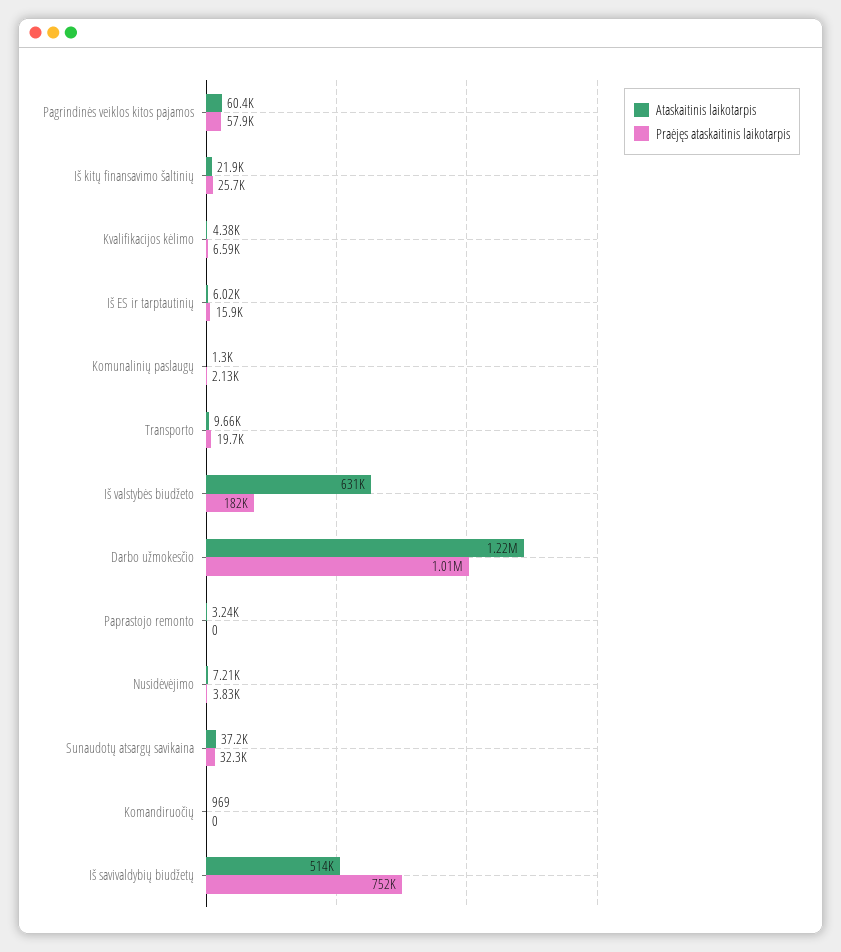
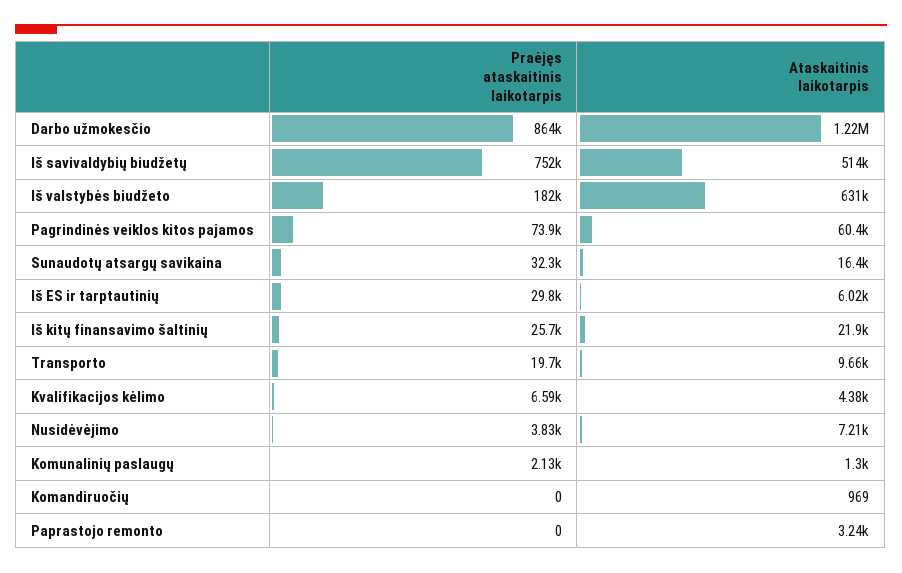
Praėjęs ataskaitinis laikotarpis, Pagrindinės veiklos kitos pajamos: 57900 -> 73900
Praėjęs ataskaitinis laikotarpis, Iš ES ir tarptautinių: 15900 -> 29800
Praėjęs ataskaitinis laikotarpis, Darbo užmokesčio: 1010000 -> 864000
Ataskaitinis laikotarpis, Sunaudotų atsargų savikaina: 37200 -> 16400

